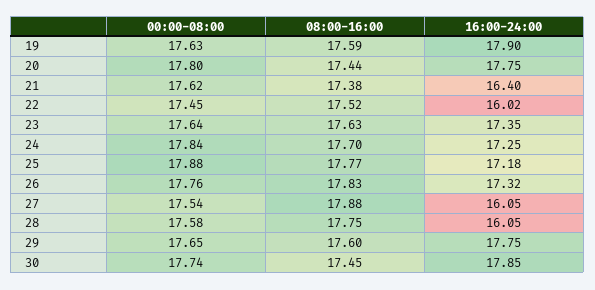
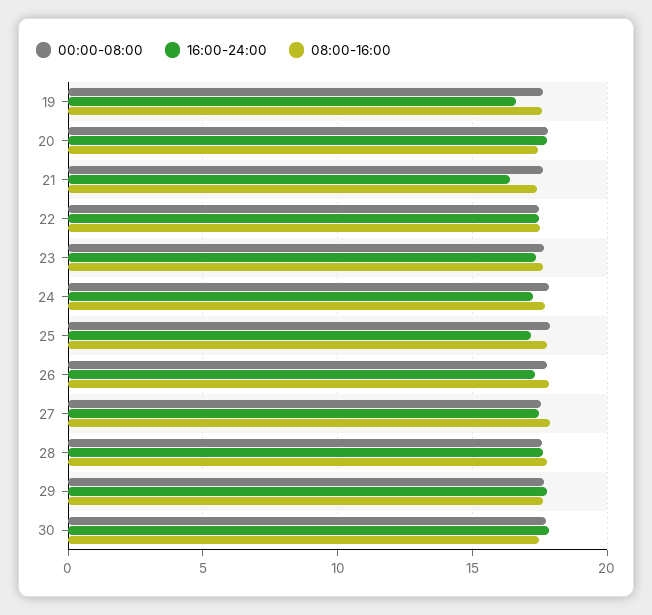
16:00-24:00, 19: 17.9 -> 16.5
16:00-24:00, 22: 16.02 -> 17.5
16:00-24:00, 27: 16.05 -> 17.5
16:00-24:00, 28: 16.05 -> 17.5

